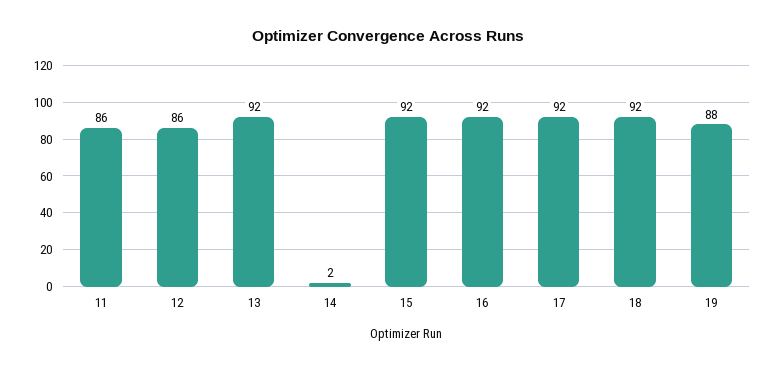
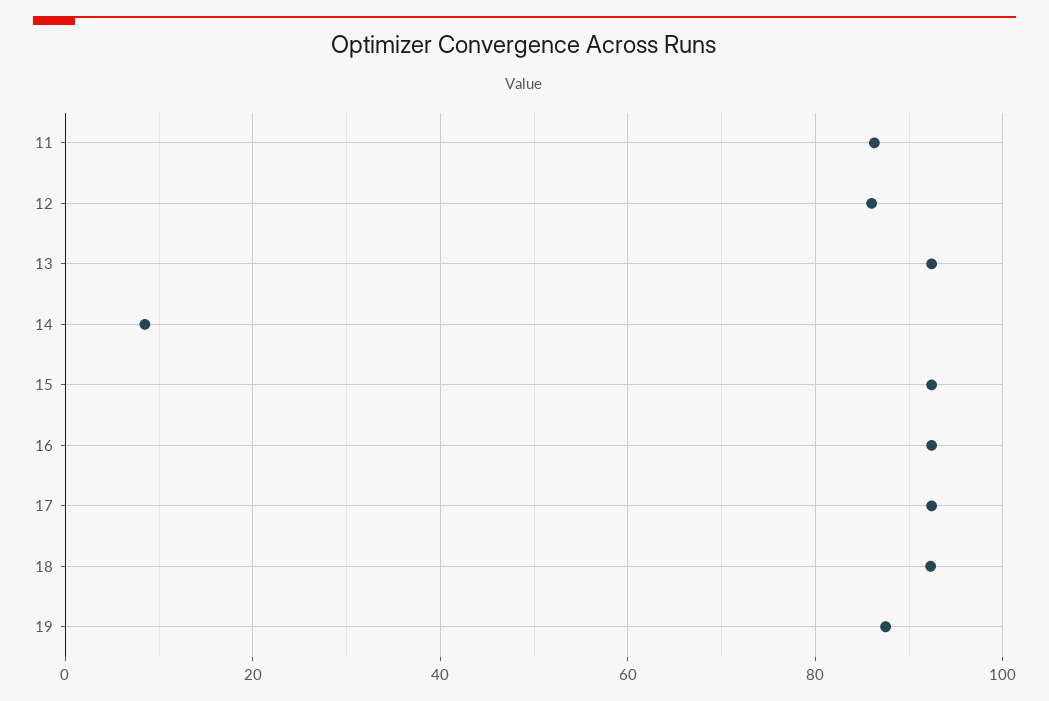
14: 2 -> 8

